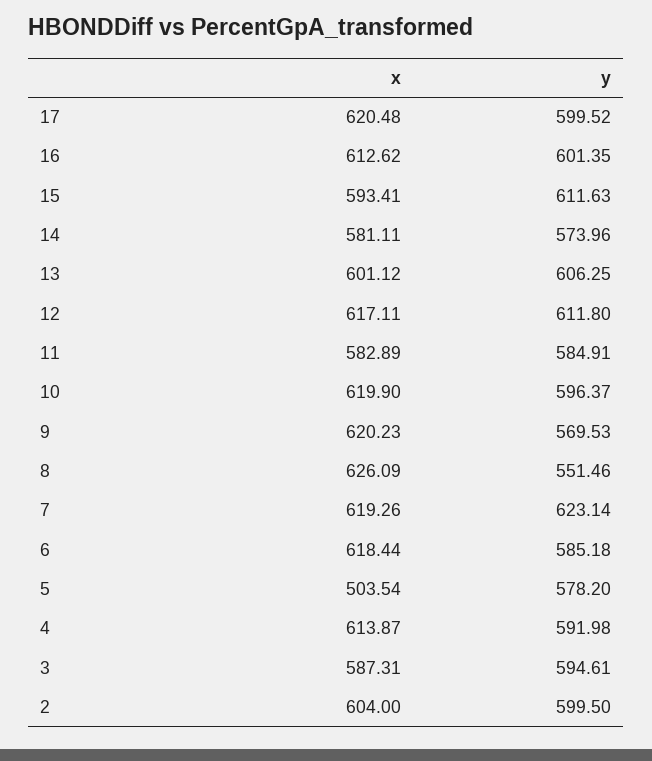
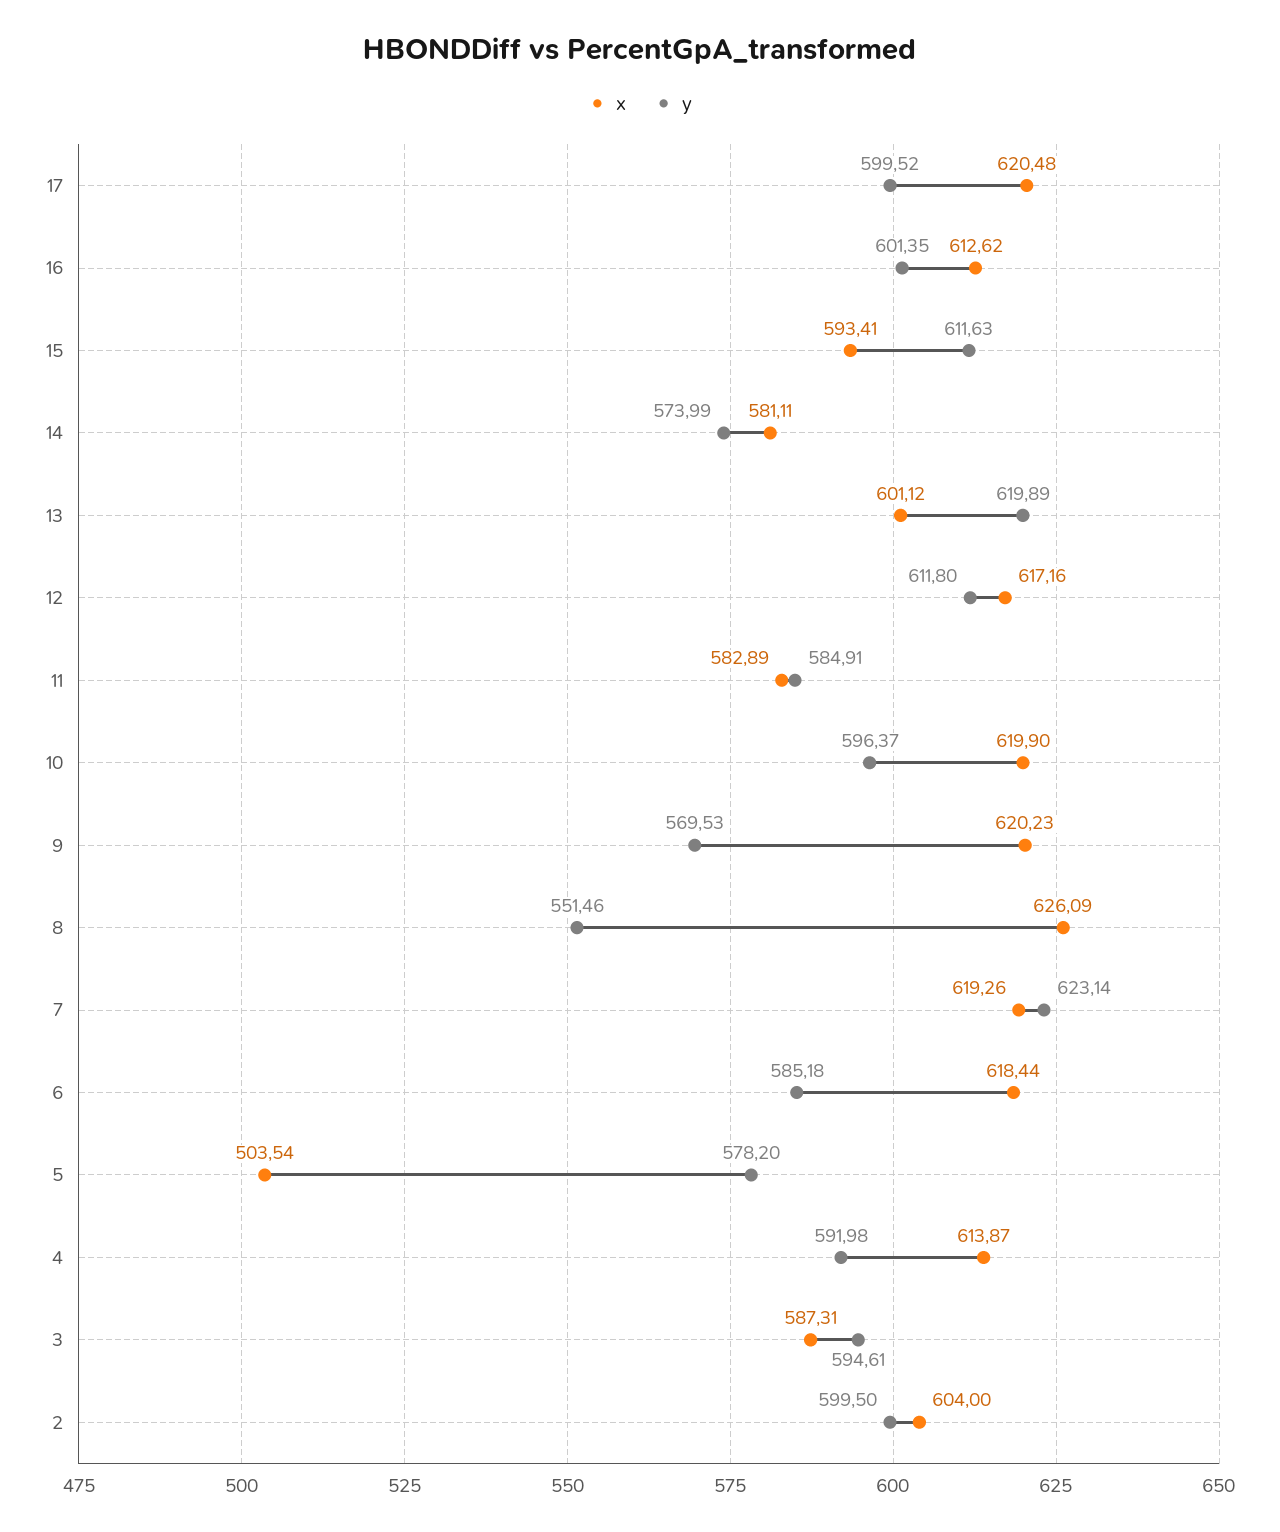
y, 14: 573.96 -> 573.99
y, 13: 606.25 -> 619.89
x, 12: 617.11 -> 617.16

